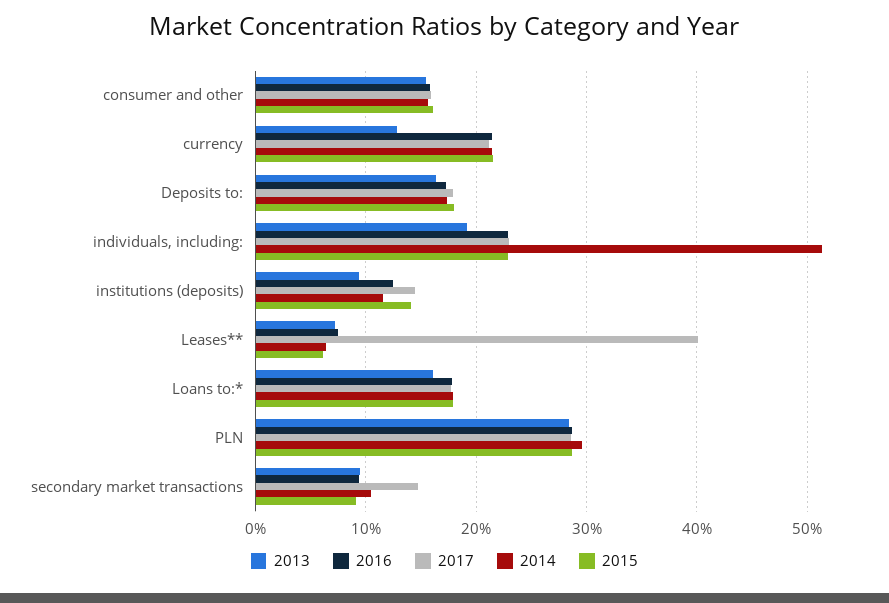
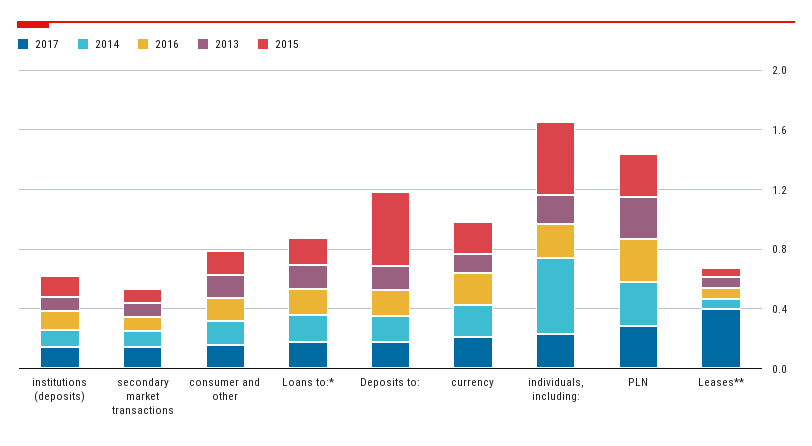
2015, Deposits to:: 0.18 -> 0.5
2015, individuals, including:: 0.23 -> 0.5

